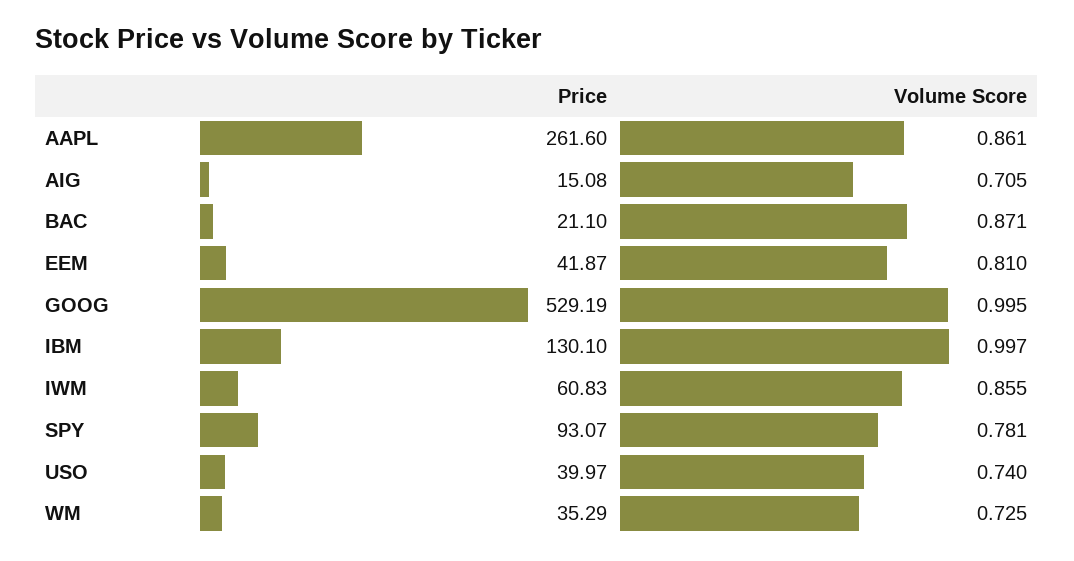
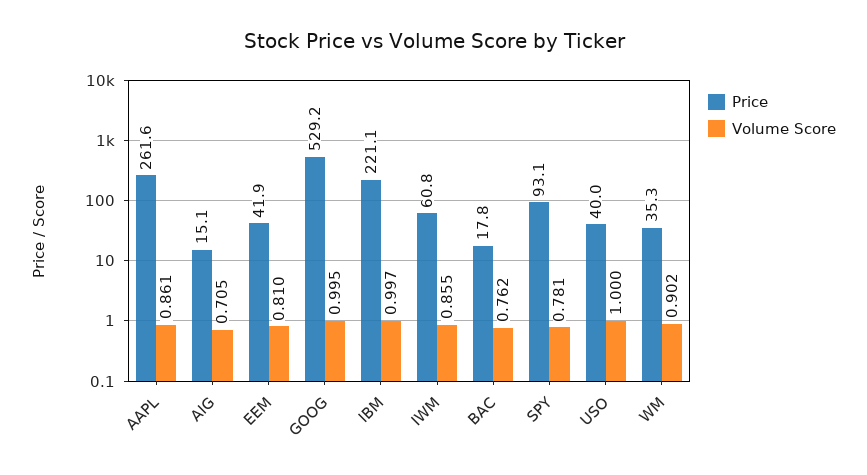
Price, BAC: 21.1 -> 17.8
Volume Score, BAC: 0.871 -> 0.762
Price, IBM: 130.1 -> 221.1
Volume Score, USO: 0.74 -> 1
Volume Score, WM: 0.725 -> 0.902

